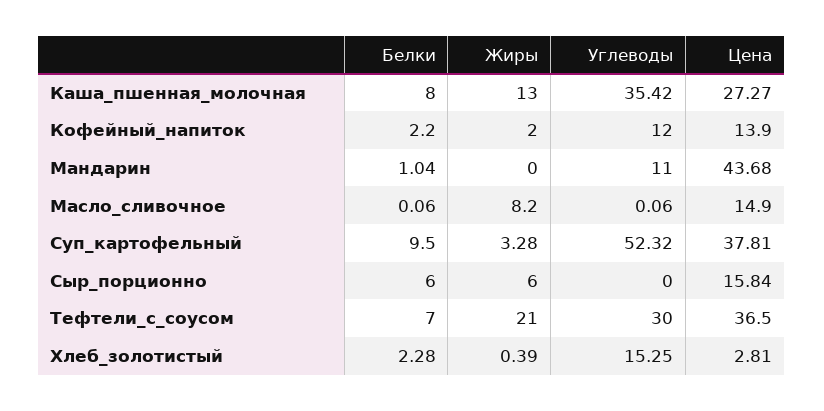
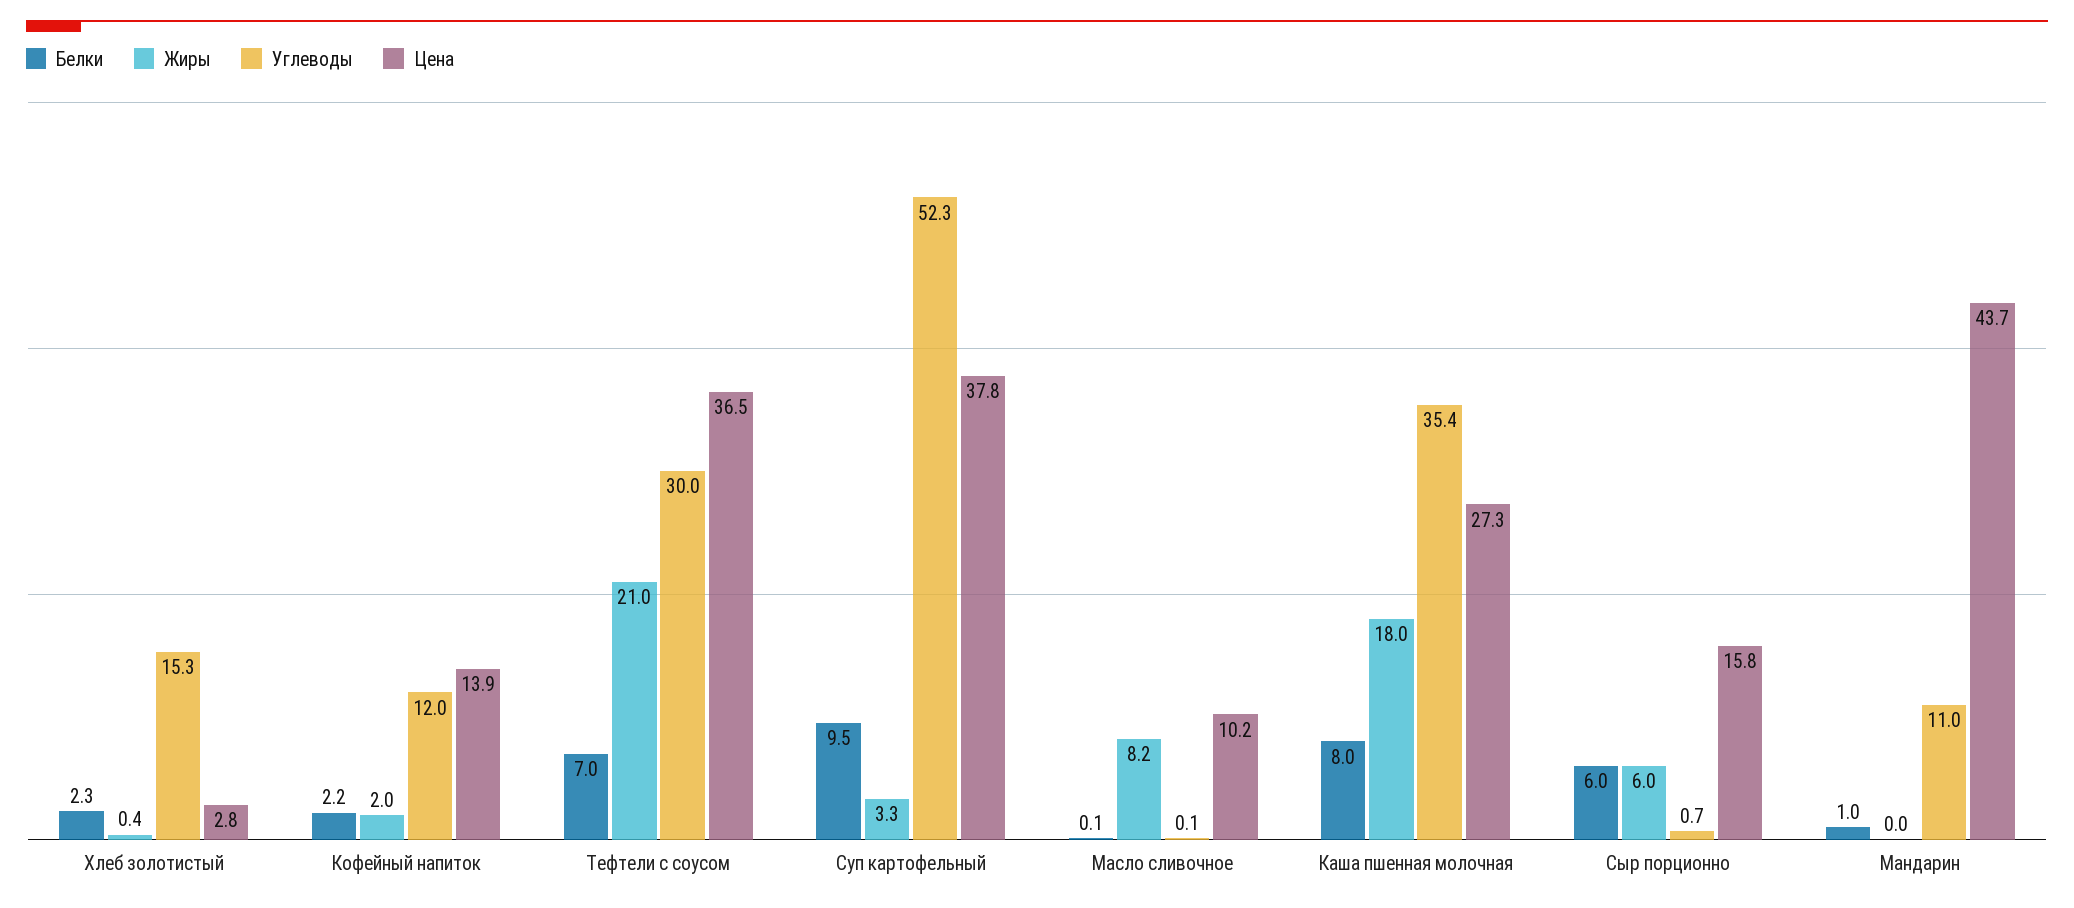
Жиры, Каша_пшенная_молочная: 13 -> 18
Цена, Масло_сливочное: 14.9 -> 10.2
Углеводы, Сыр_порционно: 0 -> 0.7

